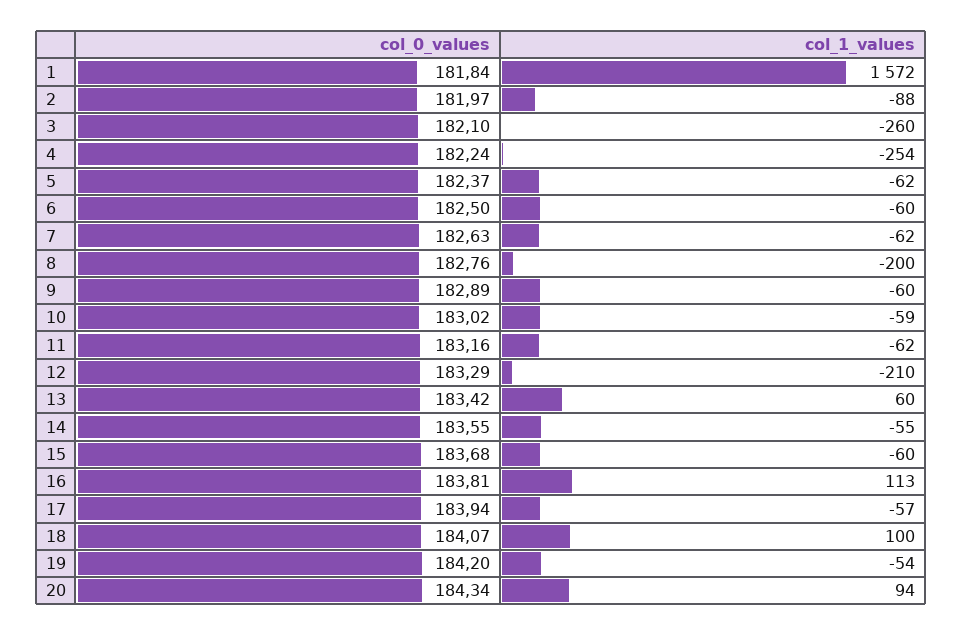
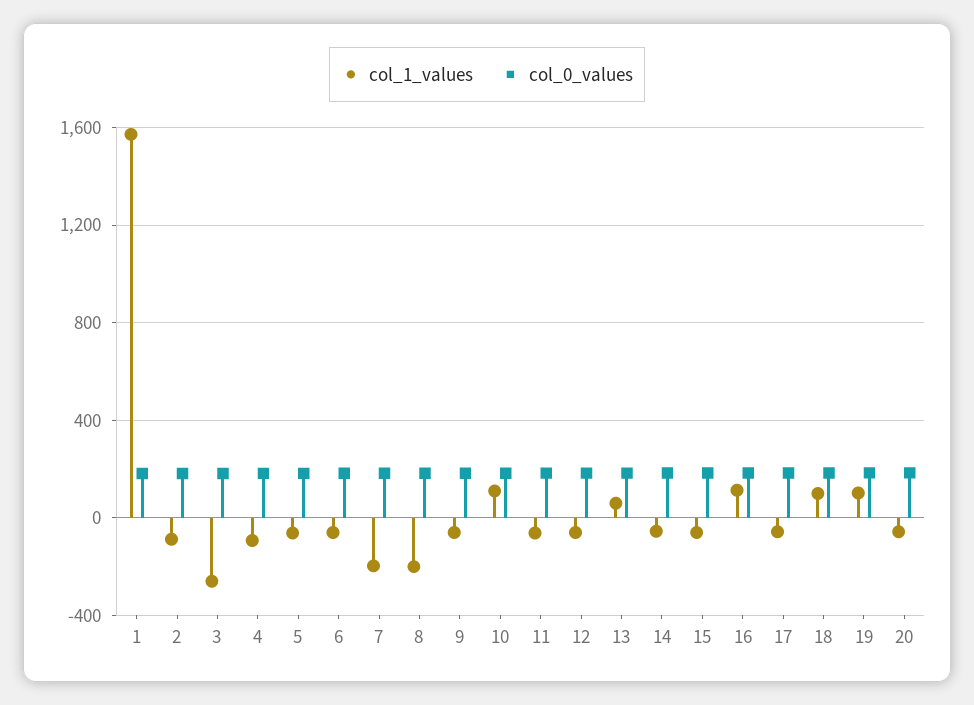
col_1_values, 4: -254 -> -100
col_1_values, 7: -62 -> -200
col_1_values, 10: -59 -> 100
col_1_values, 12: -210 -> -50
col_1_values, 19: -54 -> 100
col_1_values, 20: 94 -> -50

